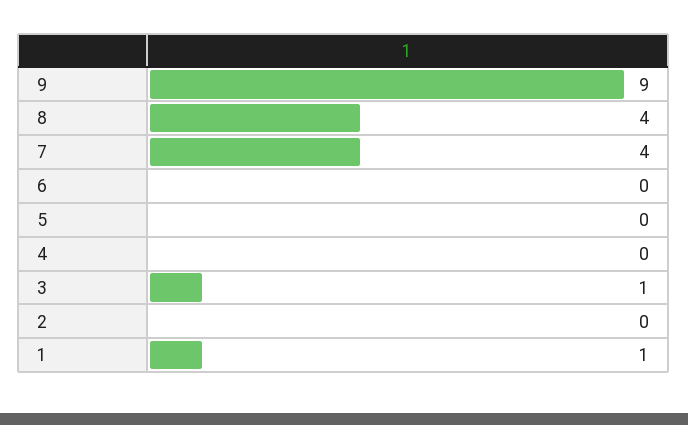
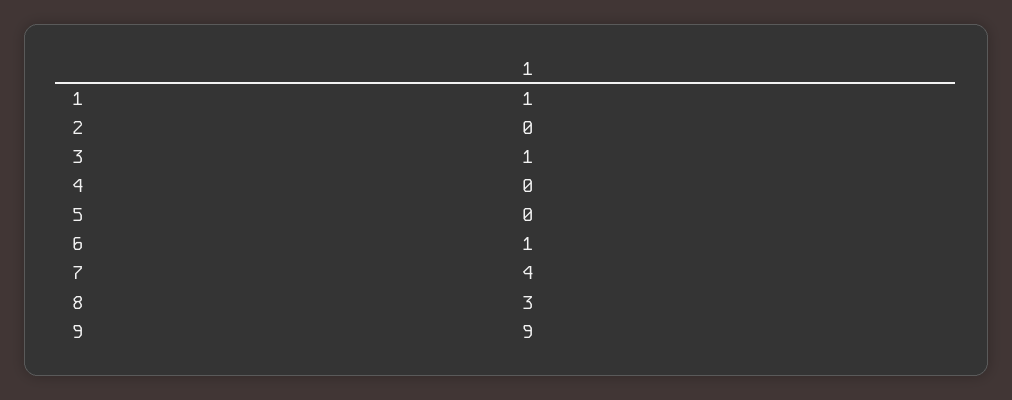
8: 4 -> 3
6: 0 -> 1

